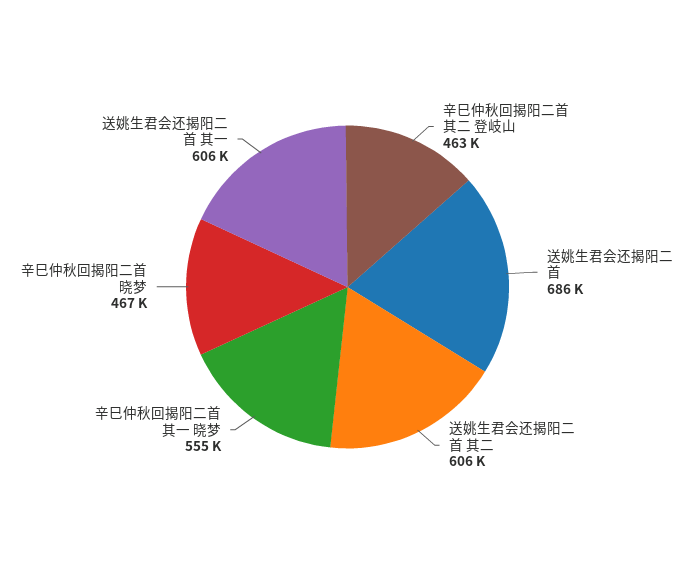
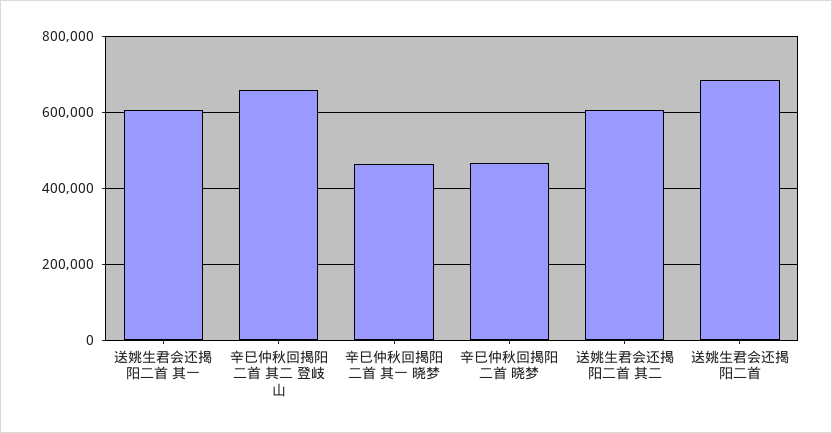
辛巳仲秋回揭阳二首 其二 登岐山: 463000 -> 660000
辛巳仲秋回揭阳二首 其一 晓梦: 555000 -> 460000

